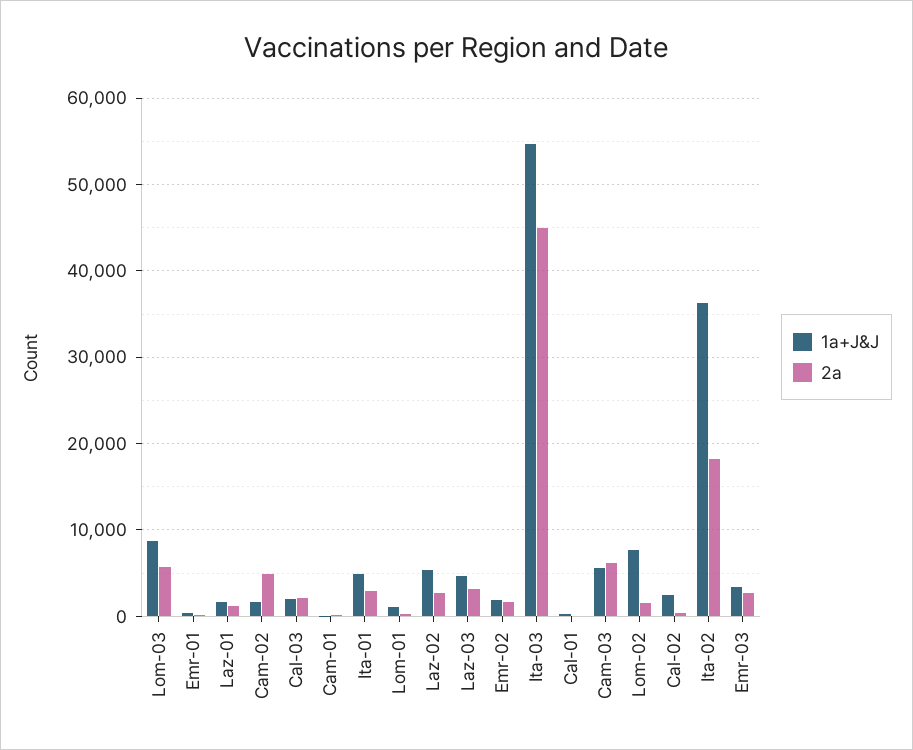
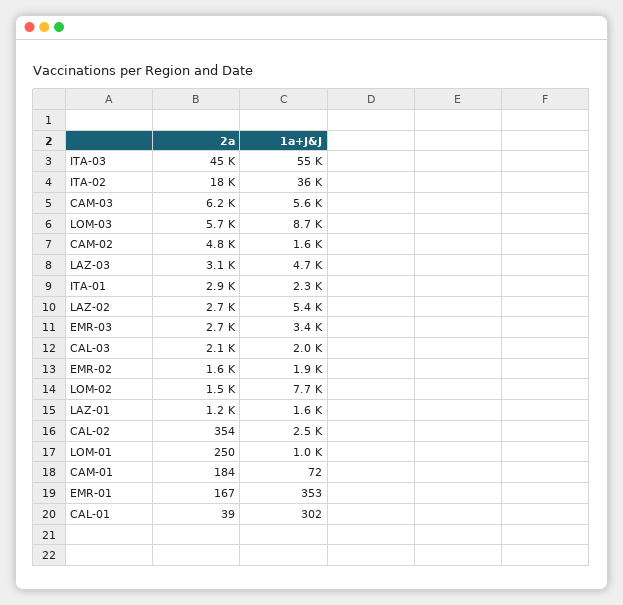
1a+J&J, Ita-01: 5000 -> 2300

